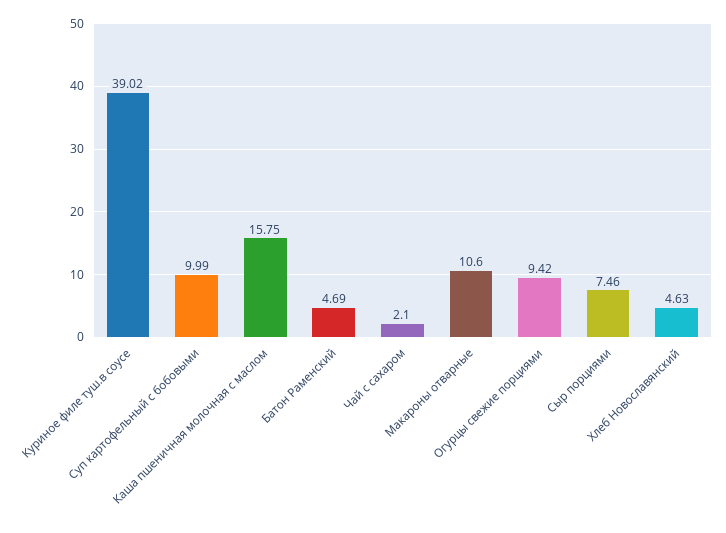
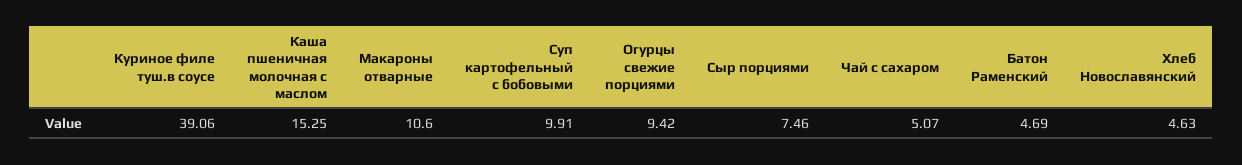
Куриное филе туш.в соусе: 39.02 -> 39.06
Суп картофельный с бобовыми: 9.99 -> 9.91
Каша пшеничная молочная с маслом: 15.75 -> 15.25
Чай с сахаром: 2.1 -> 5.07

